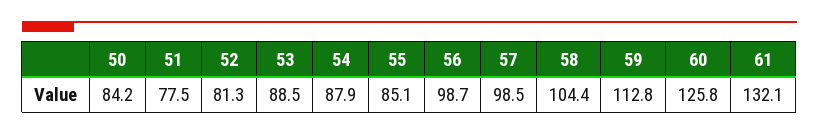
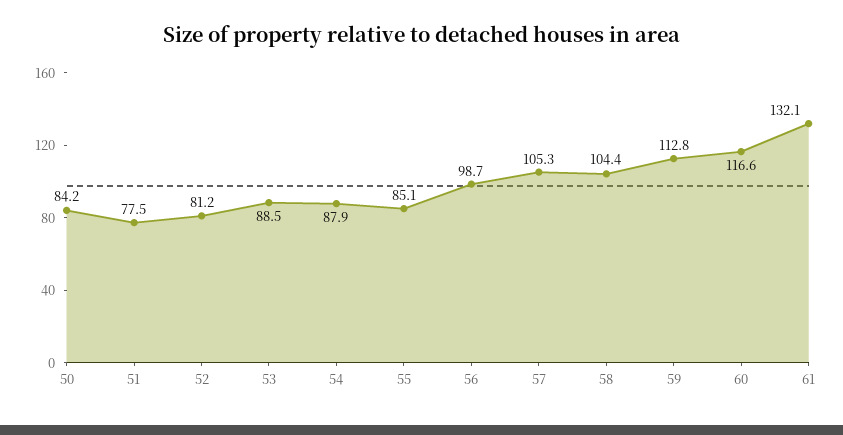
52: 81.3 -> 81.2
57: 98.5 -> 105.3
60: 125.8 -> 116.6

